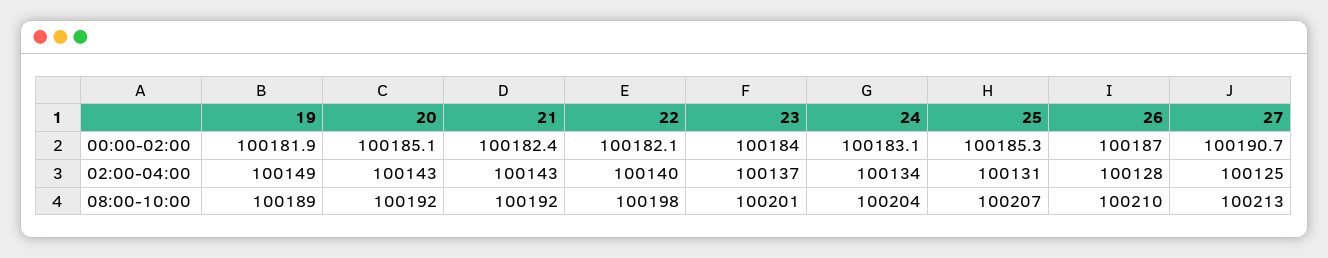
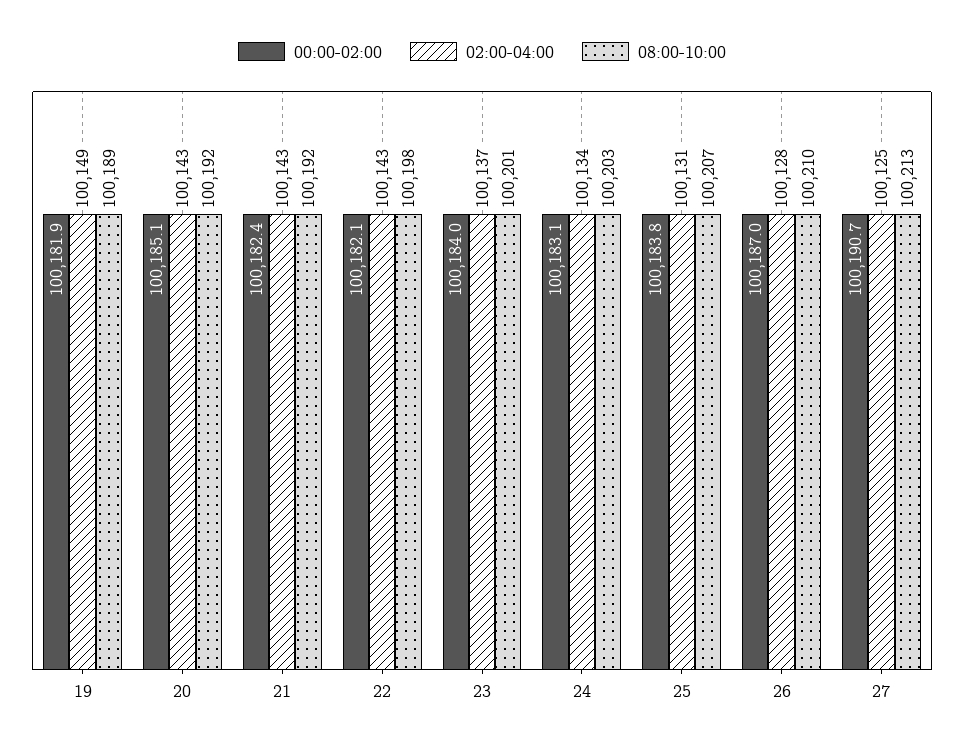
00:00-02:00, 25: 100185.3 -> 100183.8
02:00-04:00, 22: 100140 -> 100143
08:00-10:00, 24: 100204 -> 100203

